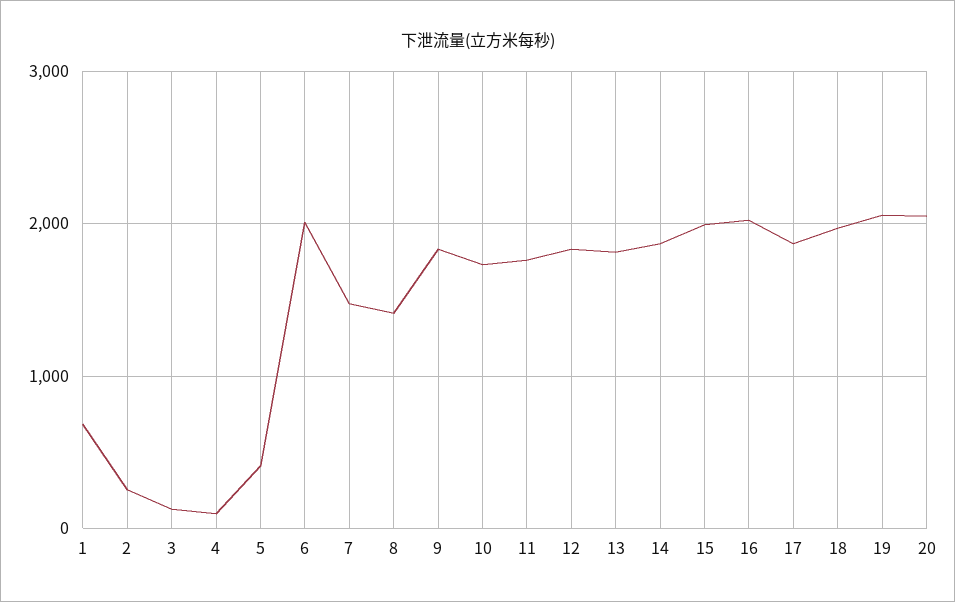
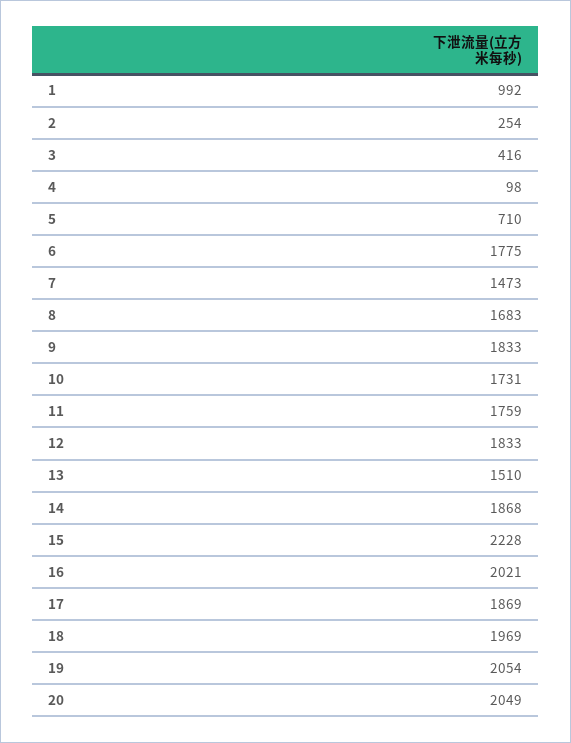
1: 700 -> 992
3: 100 -> 416
5: 400 -> 710
6: 2000 -> 1775
8: 1400 -> 1683
13: 1800 -> 1510
15: 2000 -> 2228

